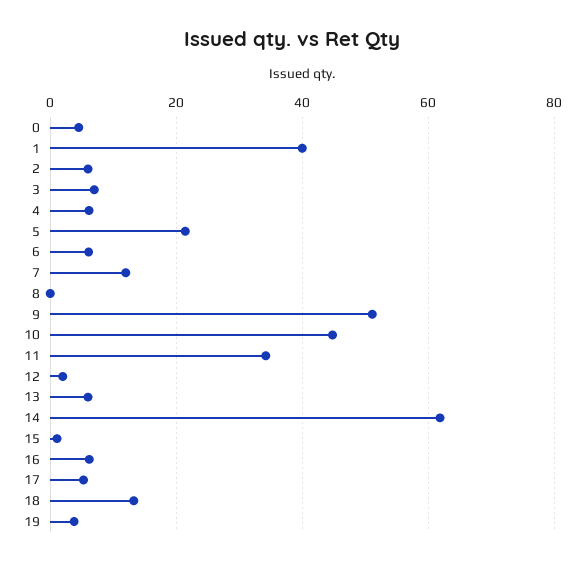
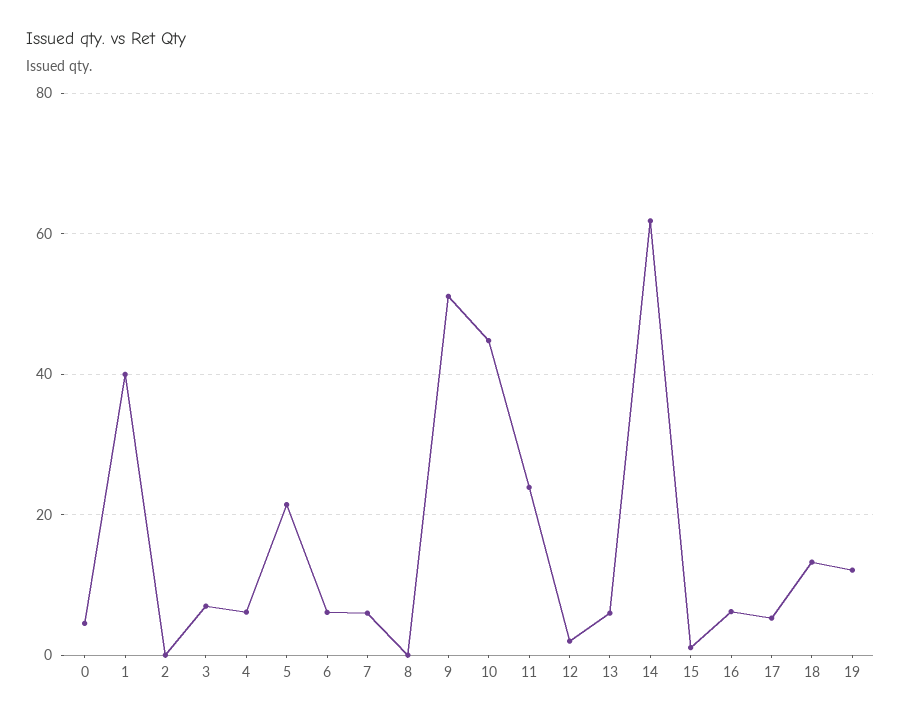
2: 6 -> 0
7: 12 -> 6
11: 34 -> 24
19: 4 -> 12

